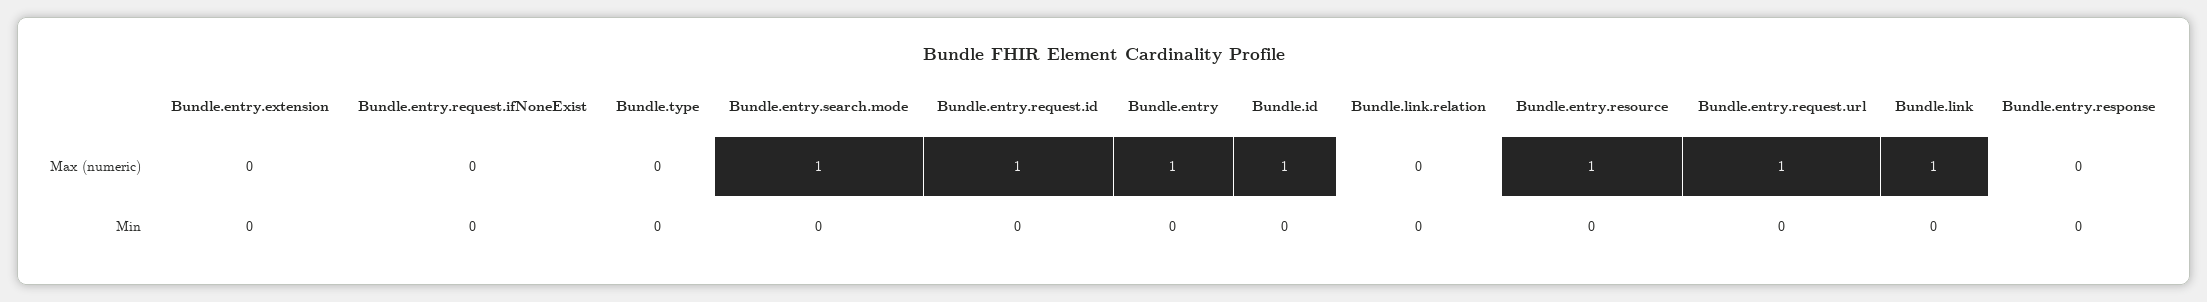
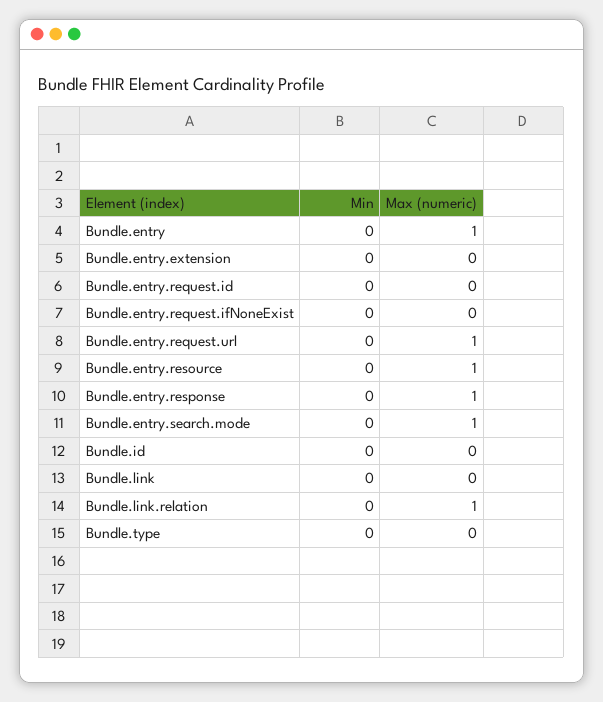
Bundle.entry.request.id, Max (numeric): 1 -> 0
Bundle.id, Max (numeric): 1 -> 0
Bundle.link.relation, Max (numeric): 0 -> 1
Bundle.link, Max (numeric): 1 -> 0
Bundle.entry.response, Max (numeric): 0 -> 1

